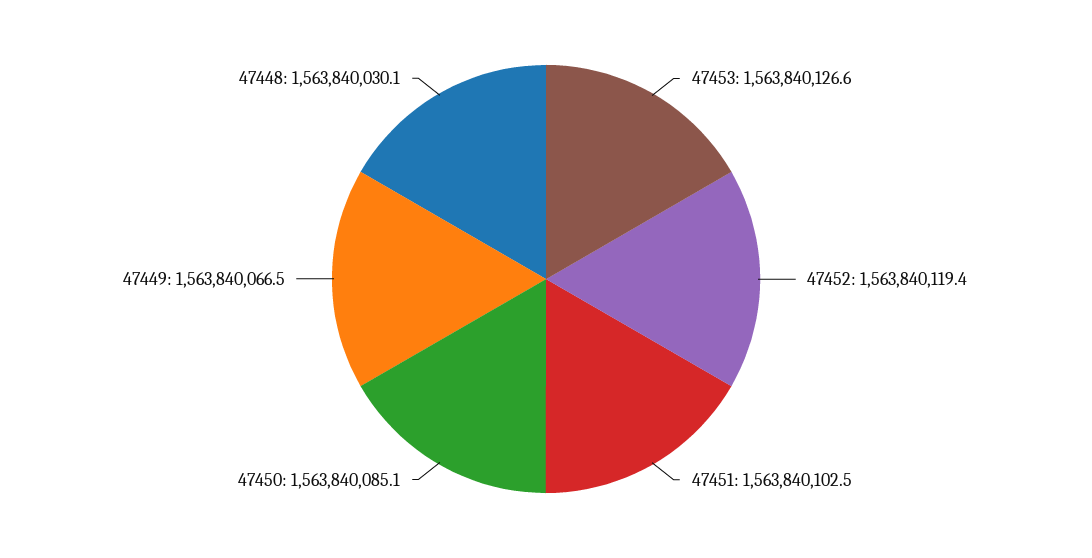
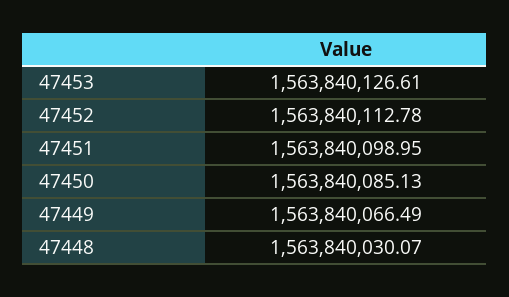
47452: 1563840119.4 -> 1563840112.78
47451: 1563840102.5 -> 1563840098.95

